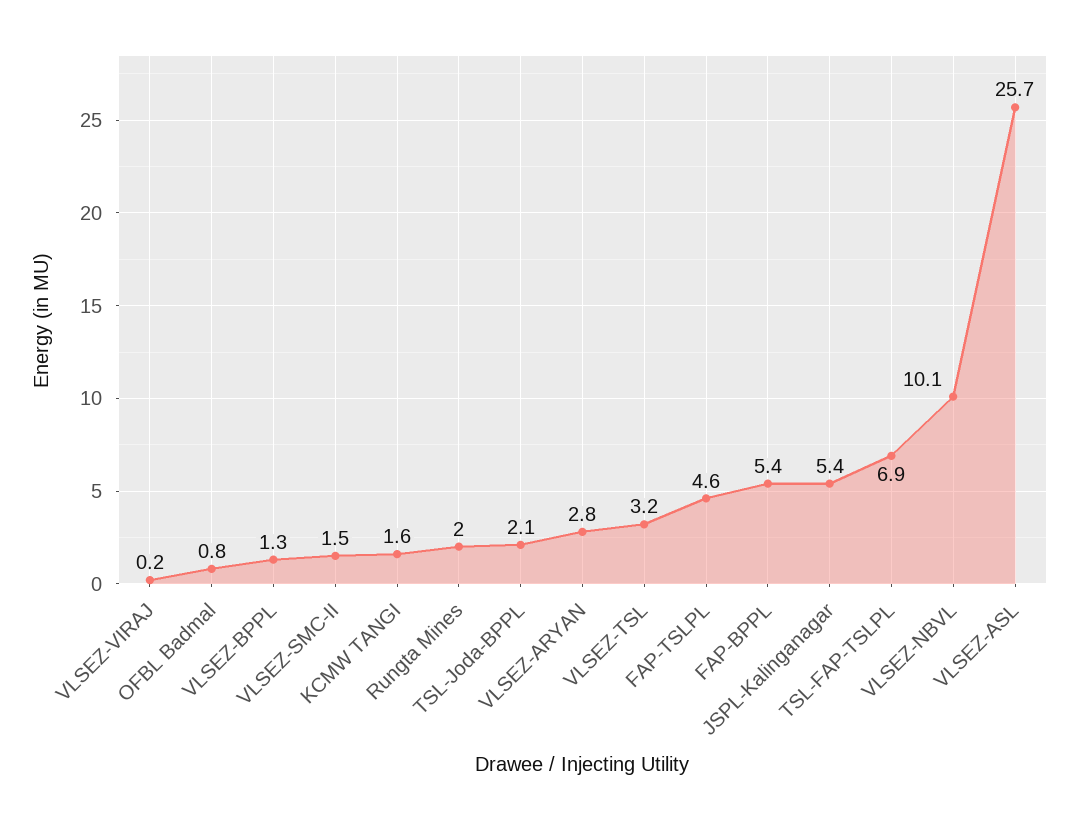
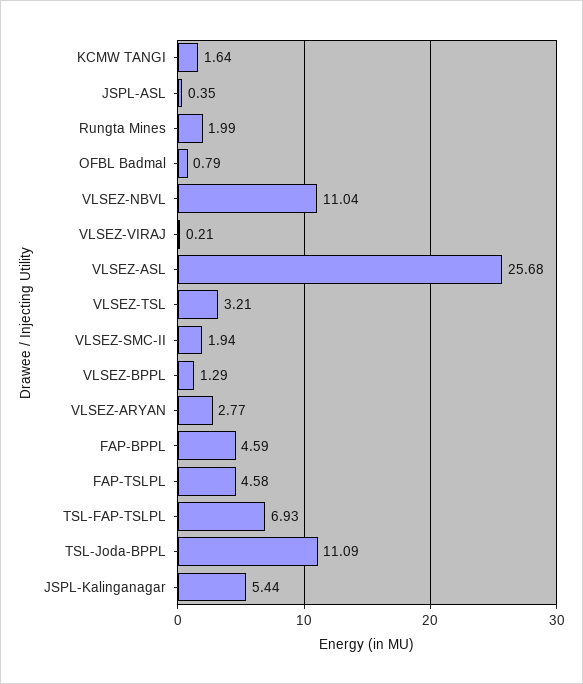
VLSEZ-SMC-II: 1.5 -> 1.94
TSL-Joda-BPPL: 2.1 -> 11.09
FAP-BPPL: 5.4 -> 4.59
VLSEZ-NBVL: 10.1 -> 11.04
JSPL-ASL: none -> 0.35

